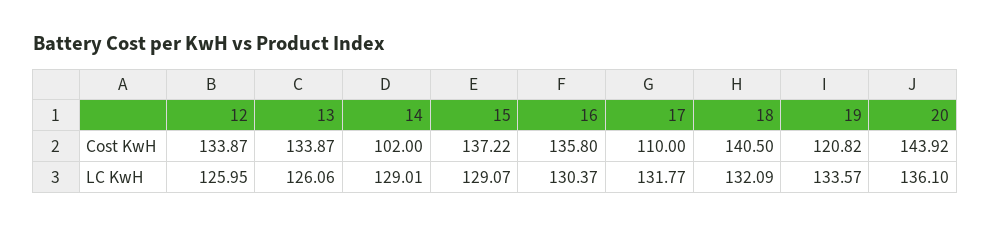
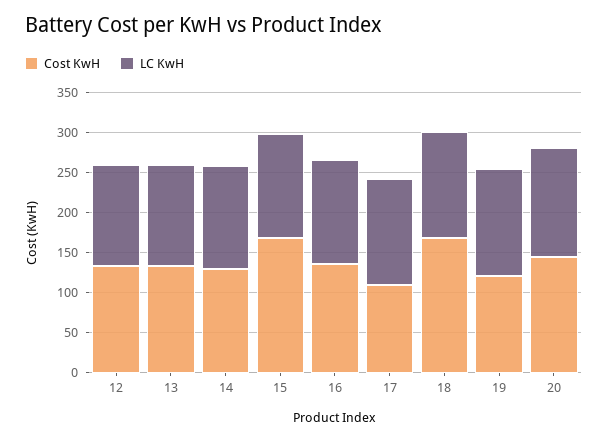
Cost KwH, 14: 102 -> 130
Cost KwH, 15: 137.22 -> 170
Cost KwH, 18: 140.5 -> 170

